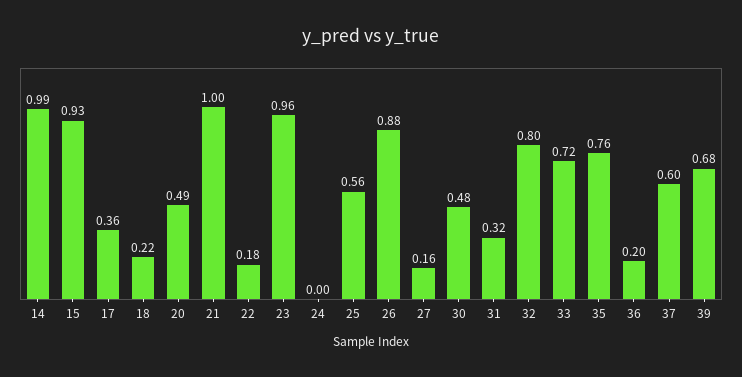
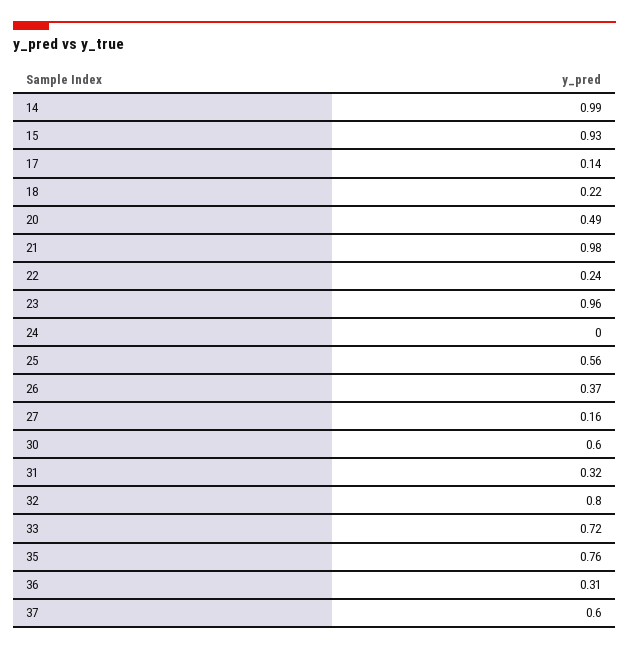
17: 0.36 -> 0.14
21: 1 -> 0.98
22: 0.18 -> 0.24
26: 0.88 -> 0.37
30: 0.48 -> 0.6
36: 0.2 -> 0.31
39: 0.68 -> none

